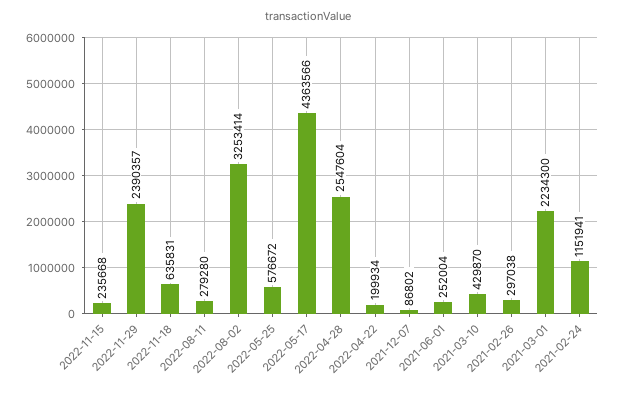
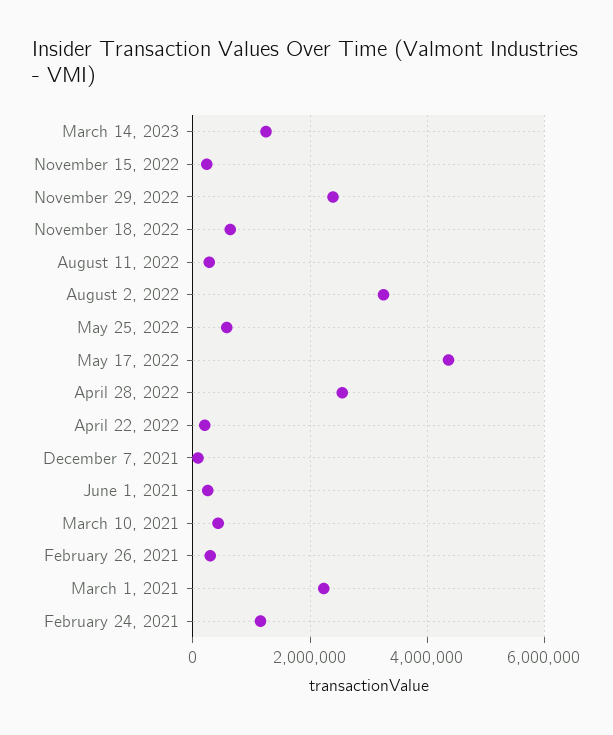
March 14, 2023: none -> 1200000

